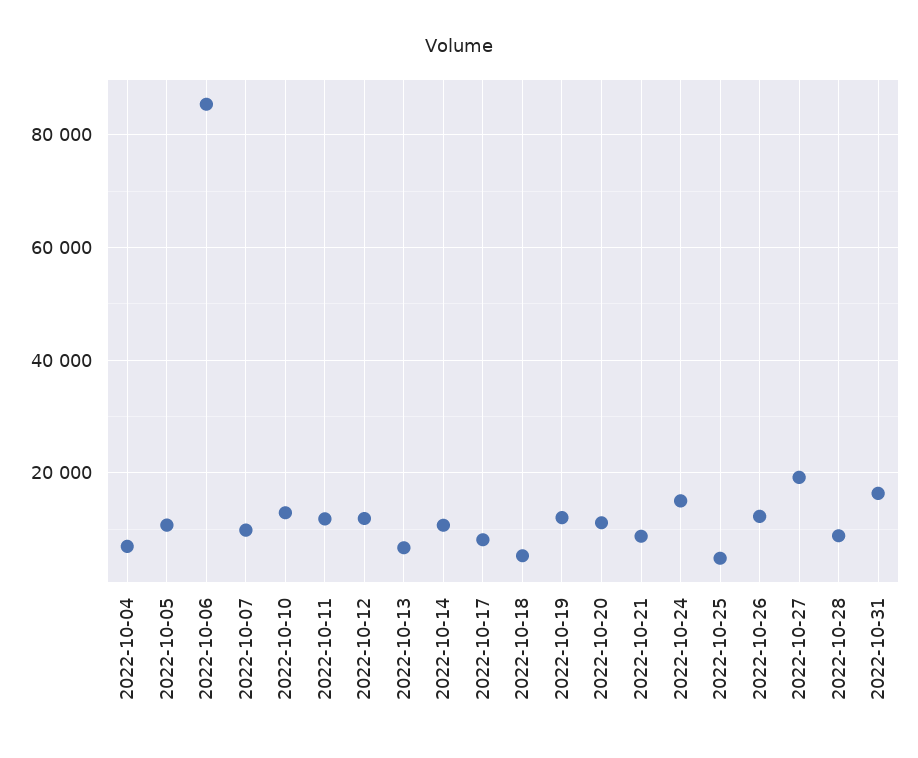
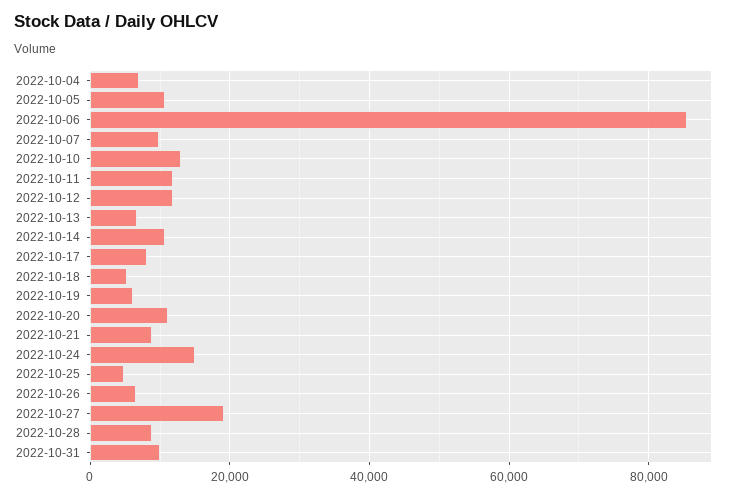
2022-10-19: 12000 -> 6000
2022-10-26: 12000 -> 6000
2022-10-31: 16000 -> 10000

